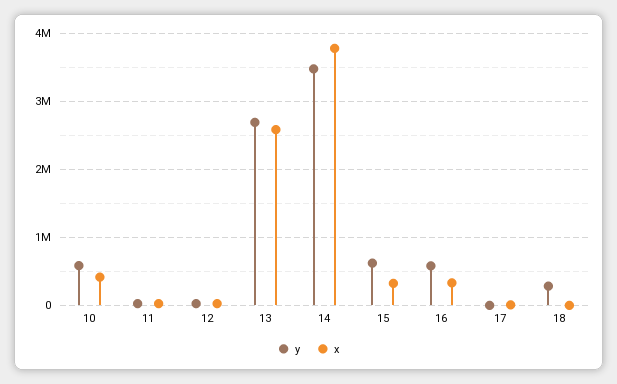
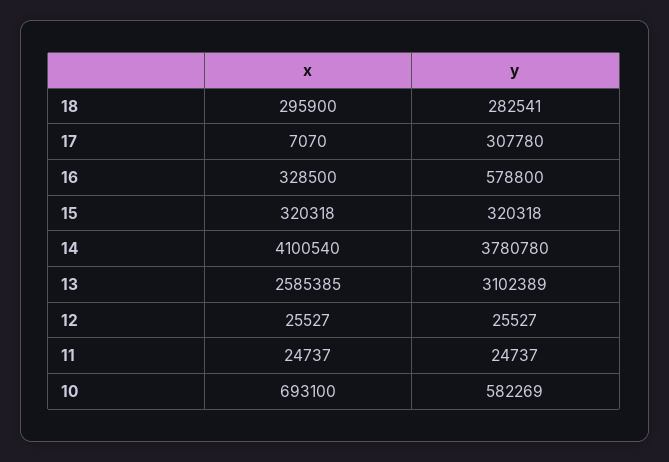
x, 10: 400000 -> 693100
y, 13: 2700000 -> 3102389
y, 14: 3500000 -> 3780780
x, 14: 3800000 -> 4100540
y, 15: 600000 -> 320318
y, 17: 0 -> 307780
x, 18: 0 -> 295900

